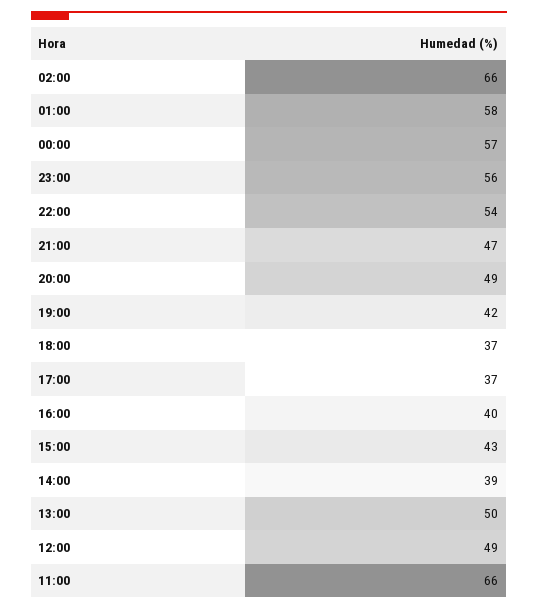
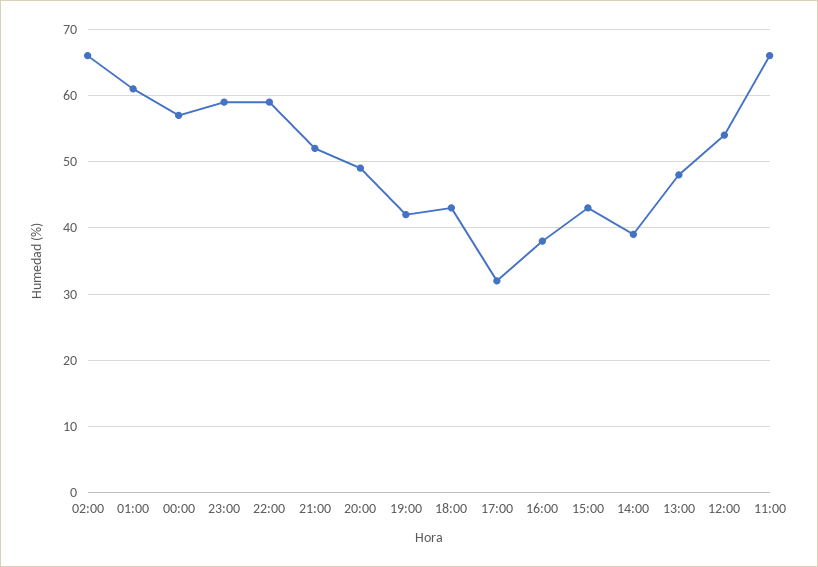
01:00: 58 -> 61
23:00: 56 -> 59
22:00: 54 -> 59
21:00: 47 -> 52
18:00: 37 -> 43
17:00: 37 -> 32
16:00: 40 -> 38
13:00: 50 -> 48
12:00: 49 -> 54

